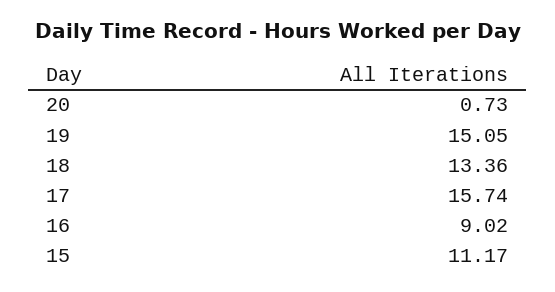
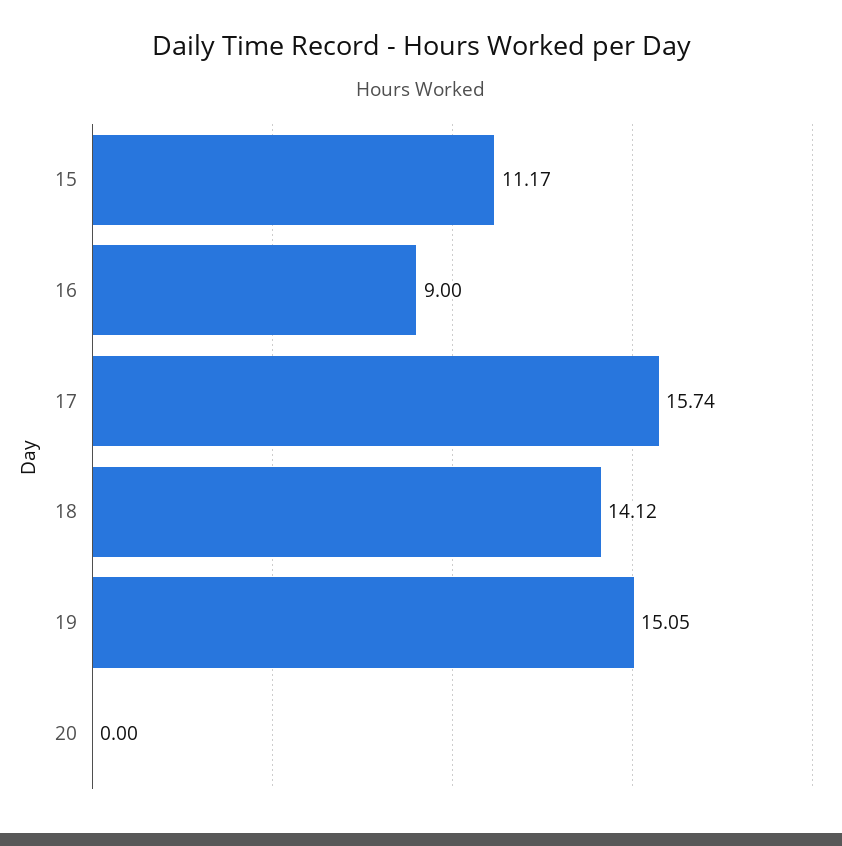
20: 0.73 -> 0
18: 13.36 -> 14.12
16: 9.02 -> 9

